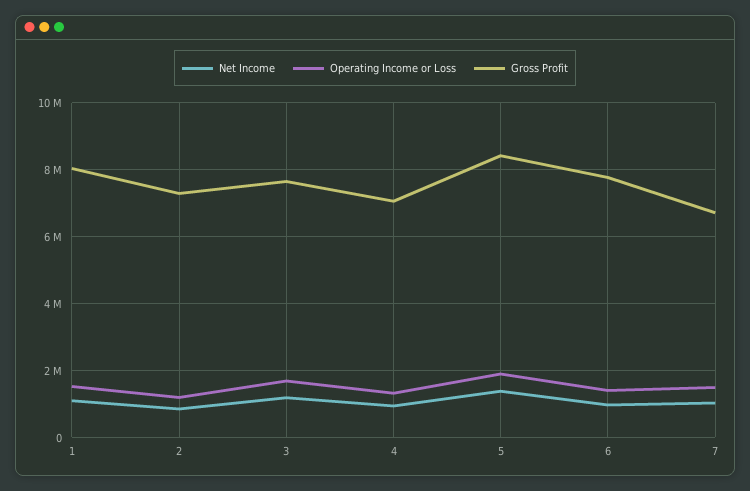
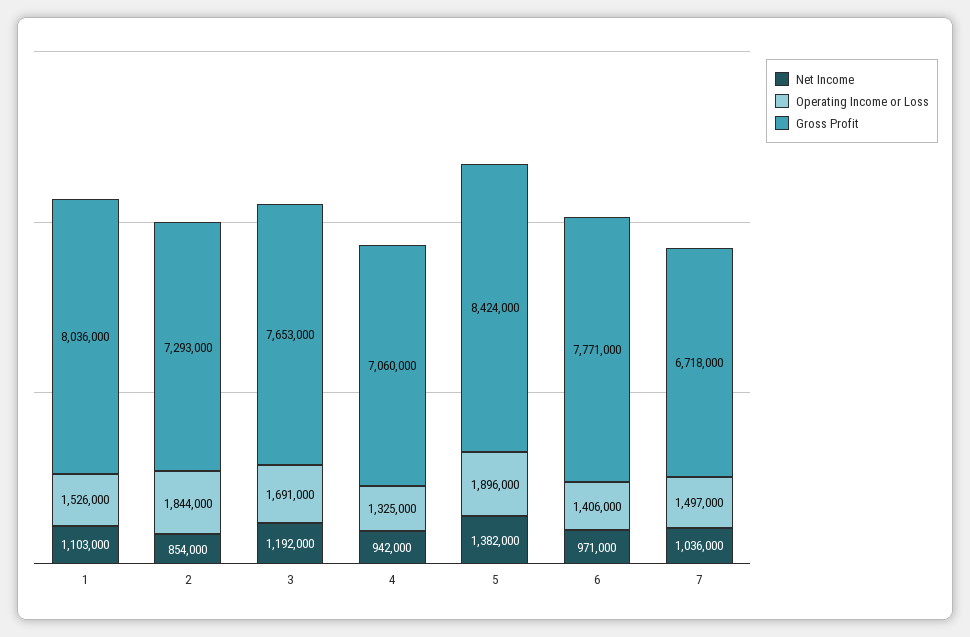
Operating Income or Loss, 2: 1200000 -> 1844000

